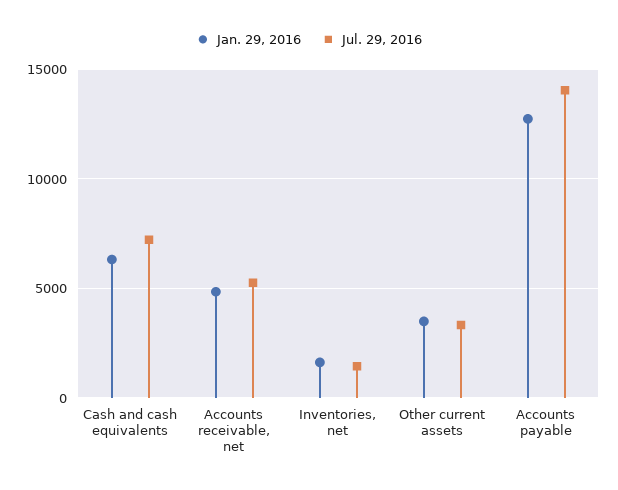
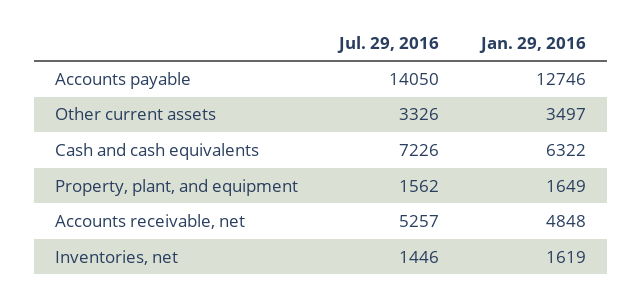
Jul. 29, 2016, Property, plant, and equipment: none -> 1562
Jan. 29, 2016, Property, plant, and equipment: none -> 1649

